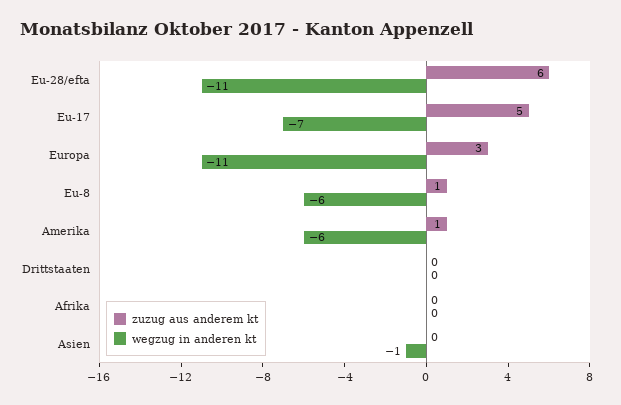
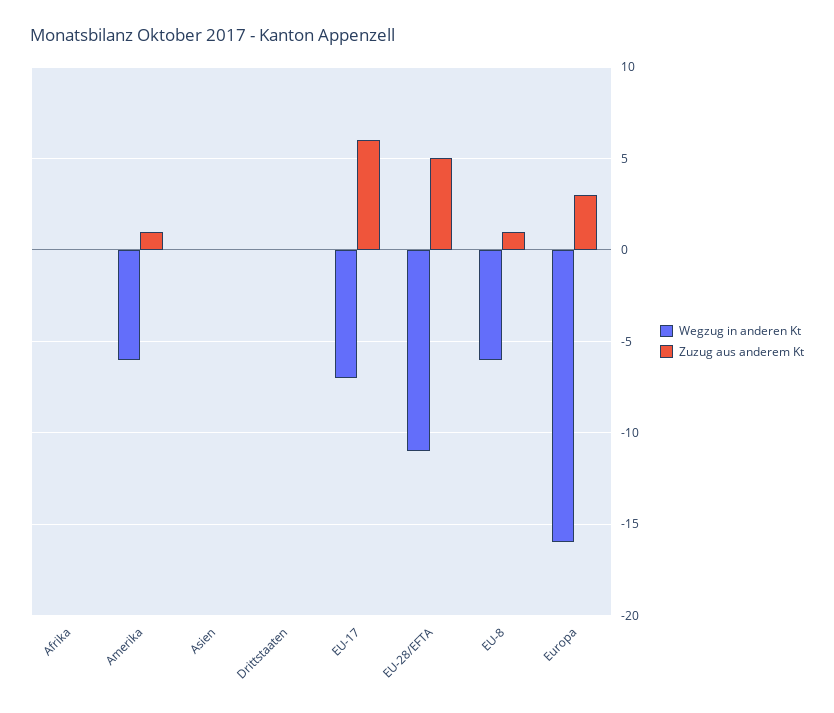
zuzug aus anderem kt, Eu-28/efta: 6 -> 5
zuzug aus anderem kt, Eu-17: 5 -> 6
wegzug in anderen kt, Europa: -11 -> -16
wegzug in anderen kt, Asien: -1 -> 0

